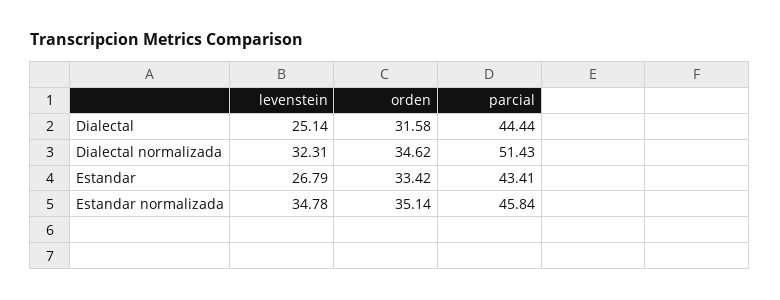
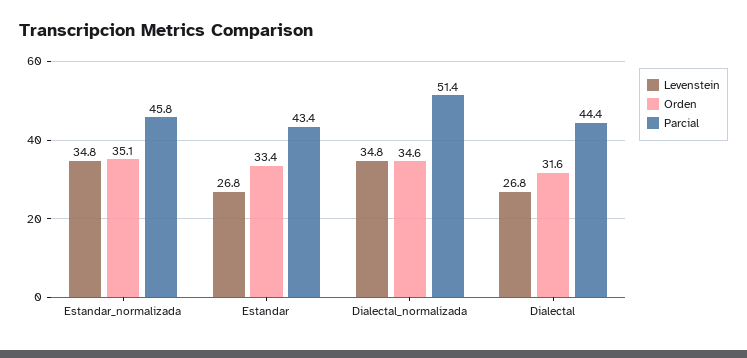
levenstein, Dialectal: 25.14 -> 26.8
levenstein, Dialectal normalizada: 32.31 -> 34.8

